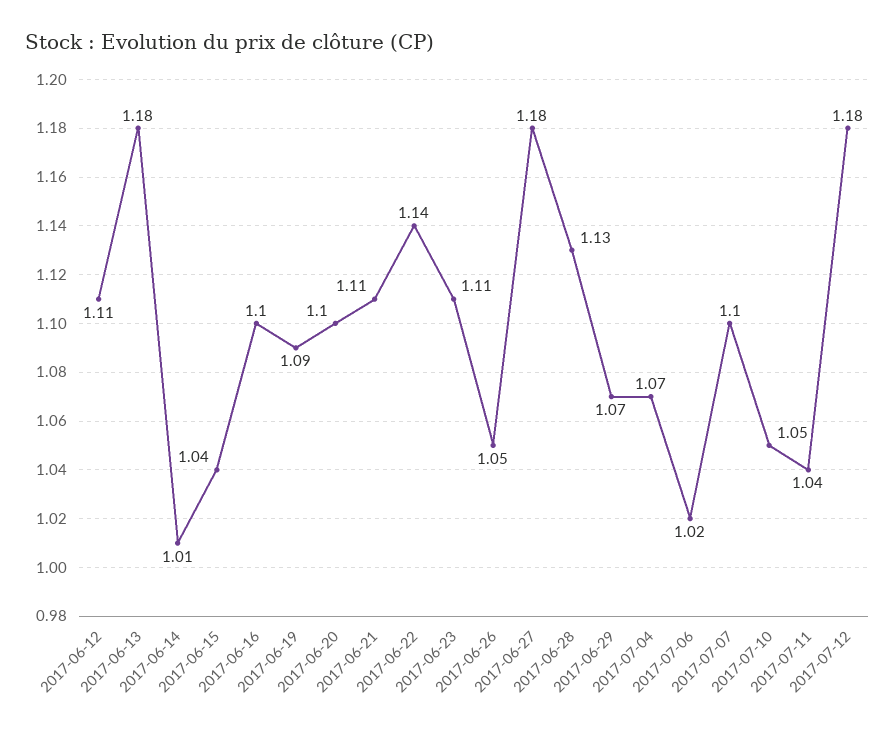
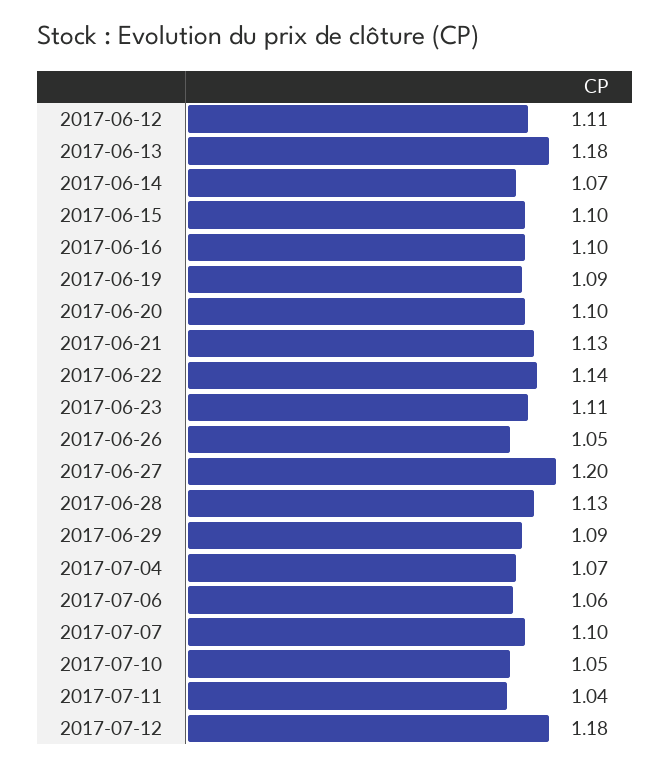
2017-06-14: 1.01 -> 1.07
2017-06-15: 1.04 -> 1.1
2017-06-21: 1.11 -> 1.13
2017-06-27: 1.18 -> 1.2
2017-06-29: 1.07 -> 1.09
2017-07-06: 1.02 -> 1.06

